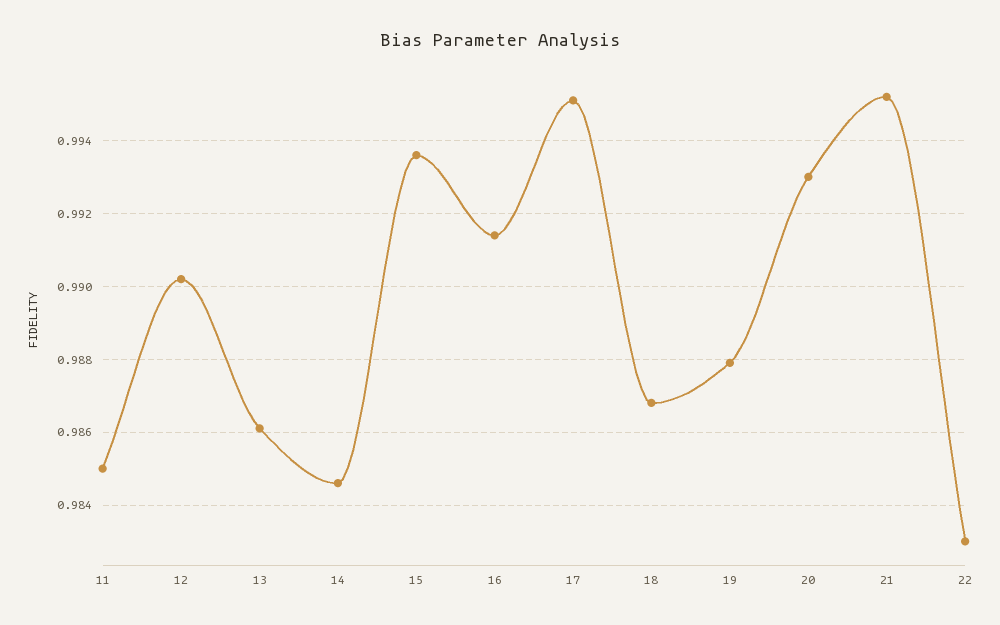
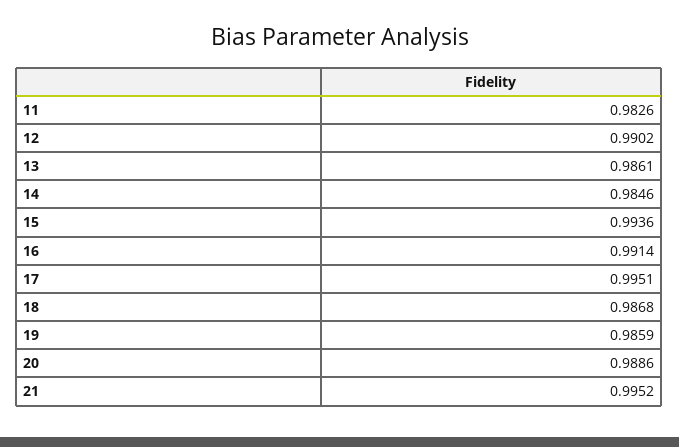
11: 0.985 -> 0.9826
19: 0.988 -> 0.9859
20: 0.993 -> 0.9886
22: 0.983 -> none

